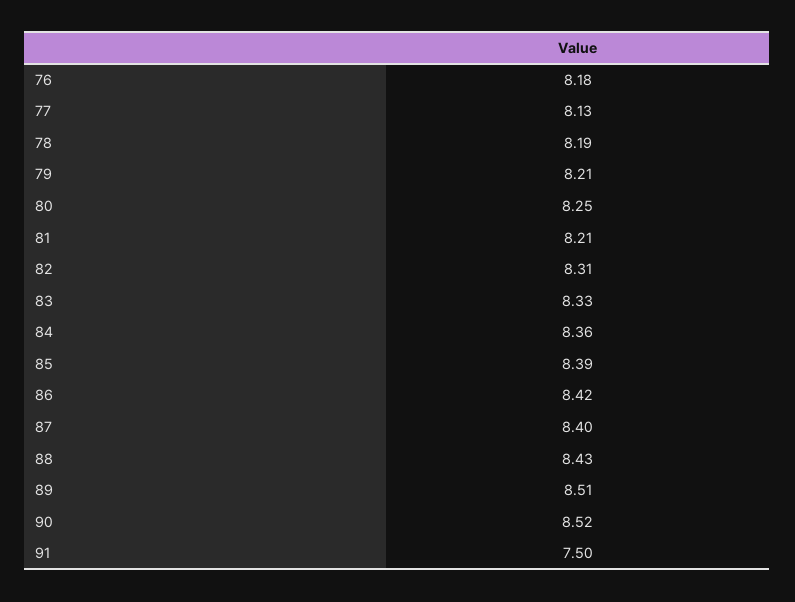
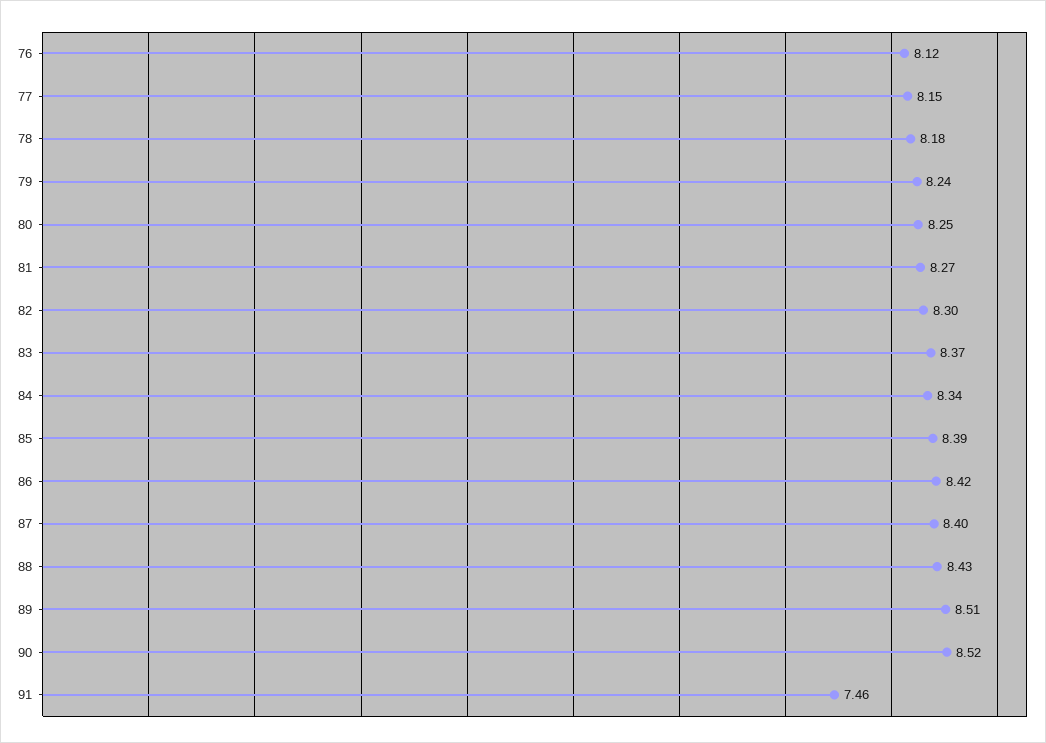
76: 8.18 -> 8.12
77: 8.13 -> 8.15
78: 8.19 -> 8.18
79: 8.21 -> 8.24
81: 8.21 -> 8.27
82: 8.31 -> 8.3
83: 8.33 -> 8.37
84: 8.36 -> 8.34
91: 7.5 -> 7.46

